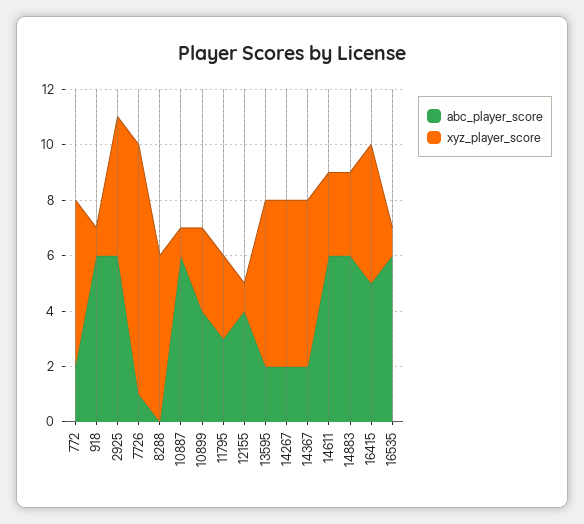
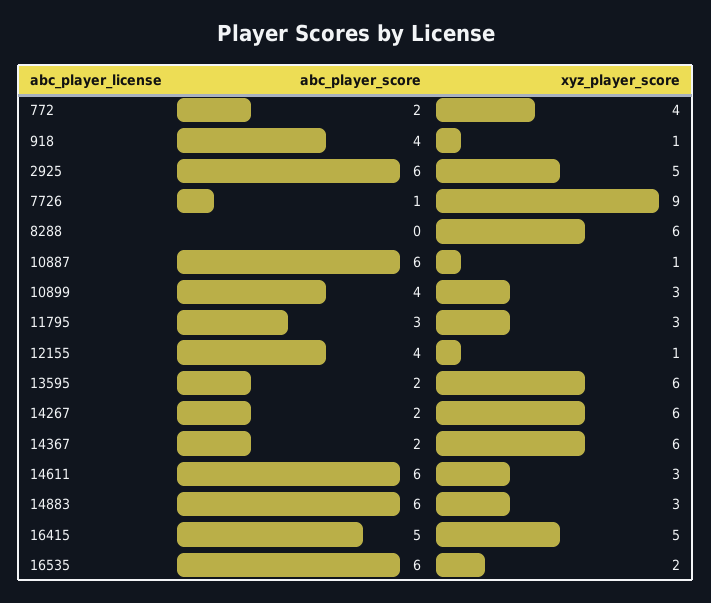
xyz_player_score, 772: 6 -> 4
abc_player_score, 918: 6 -> 4
xyz_player_score, 16535: 1 -> 2

